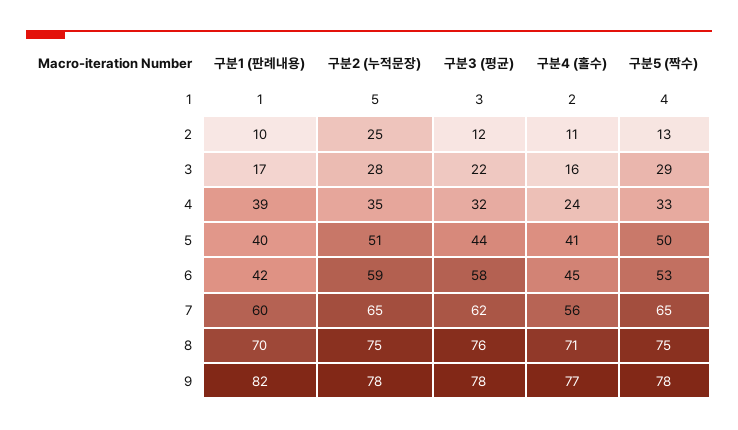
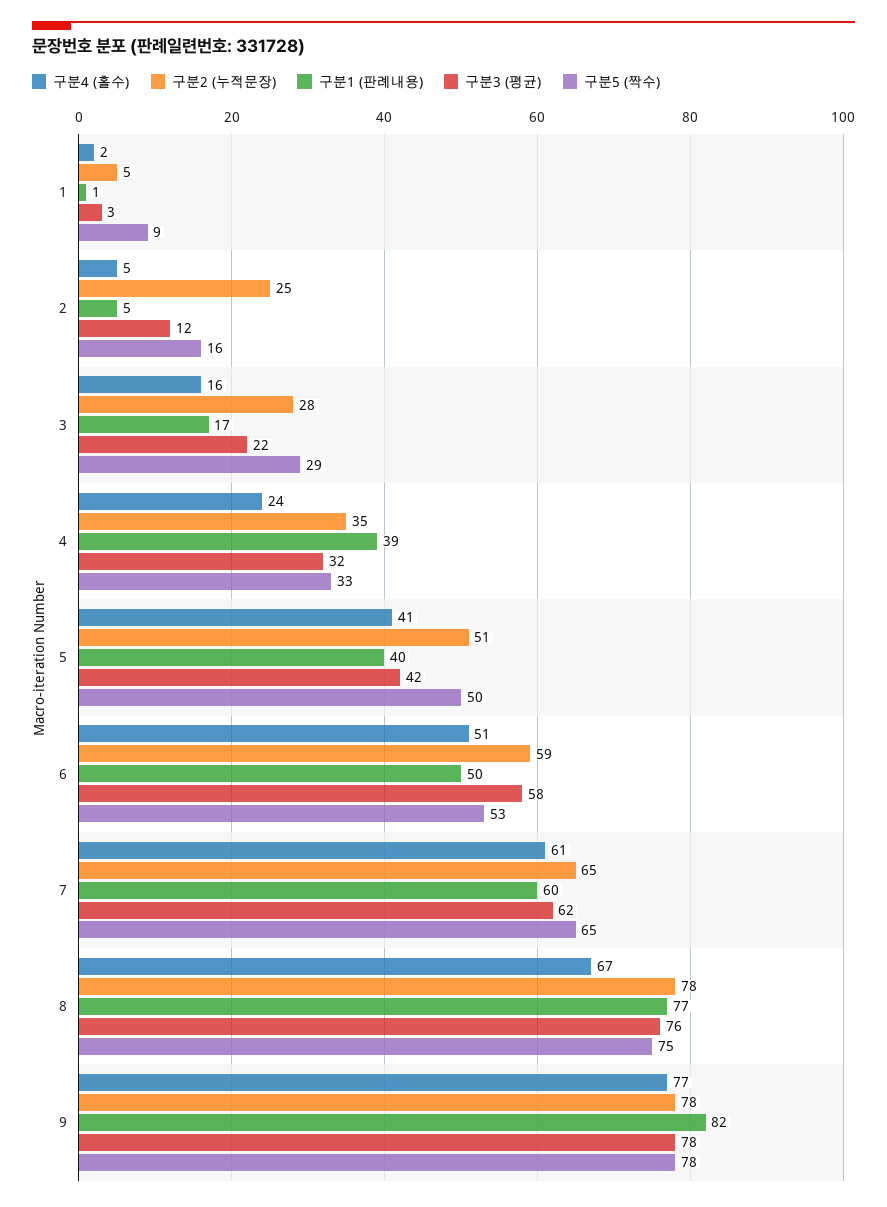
구분5 (짝수), 1: 4 -> 9
구분1 (판례내용), 2: 10 -> 5
구분4 (홀수), 2: 11 -> 5
구분5 (짝수), 2: 13 -> 16
구분3 (평균), 5: 44 -> 42
구분1 (판례내용), 6: 42 -> 50
구분4 (홀수), 6: 45 -> 51
구분4 (홀수), 7: 56 -> 61
구분1 (판례내용), 8: 70 -> 77
구분2 (누적문장), 8: 75 -> 78
구분4 (홀수), 8: 71 -> 67

